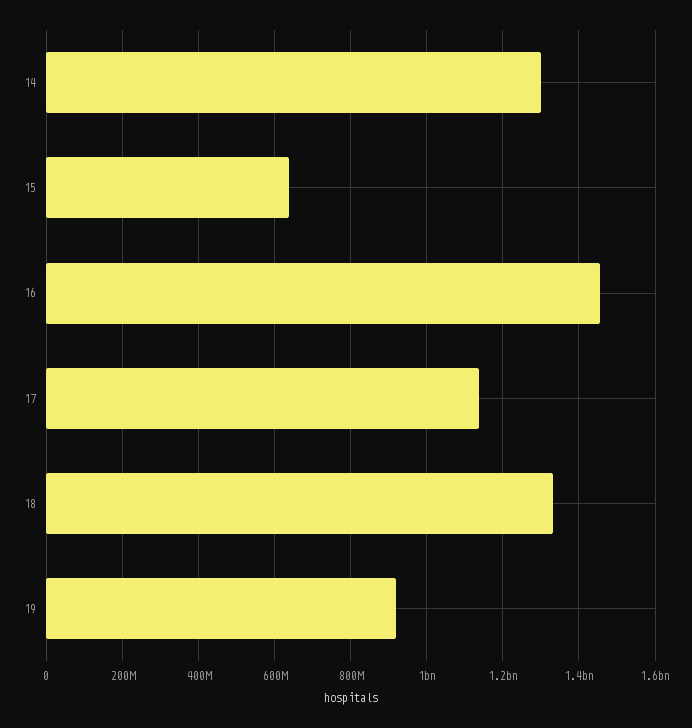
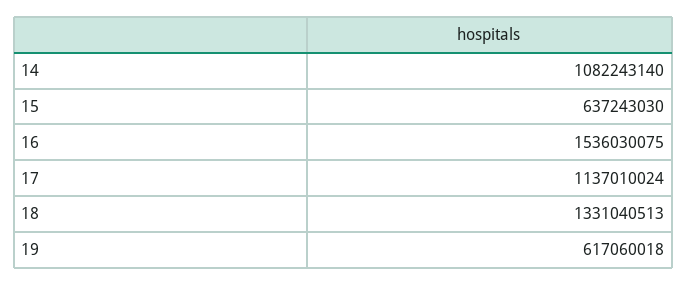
14: 1300000000 -> 1082243140
16: 1460000000 -> 1536030075
19: 920000000 -> 617060018

